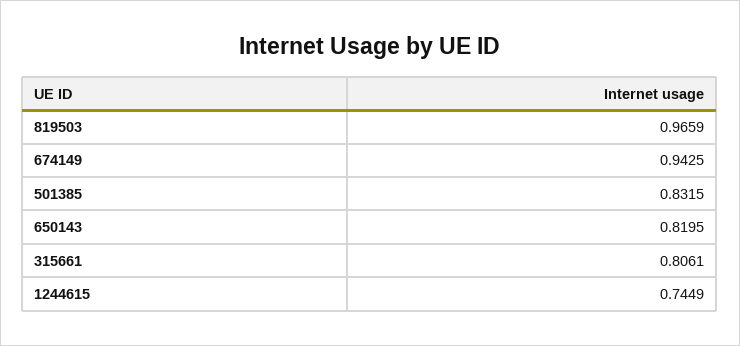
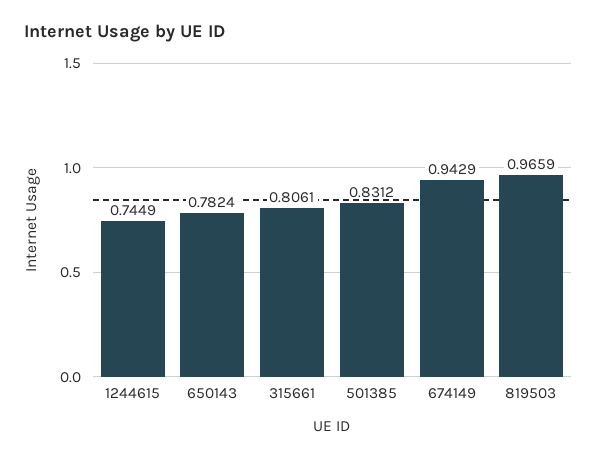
674149: 0.9425 -> 0.9429
501385: 0.8315 -> 0.8312
650143: 0.8195 -> 0.7824

